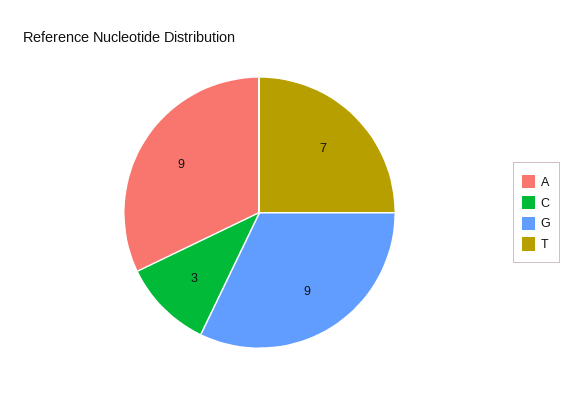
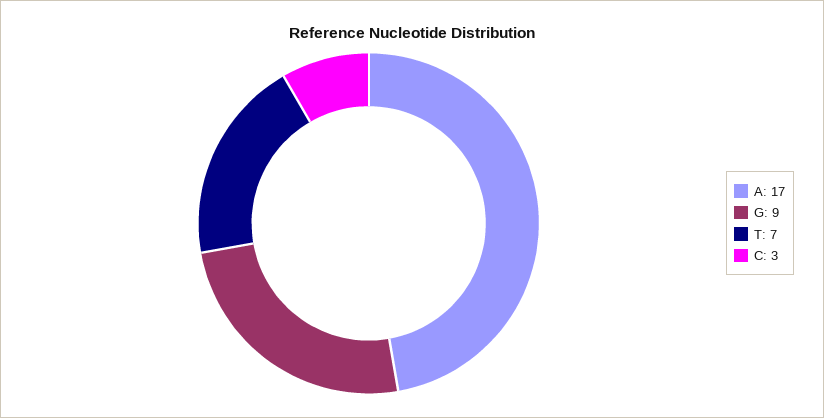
A: 9 -> 17

